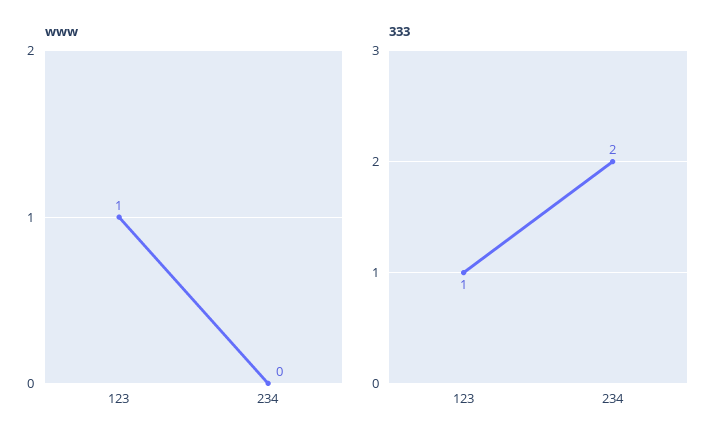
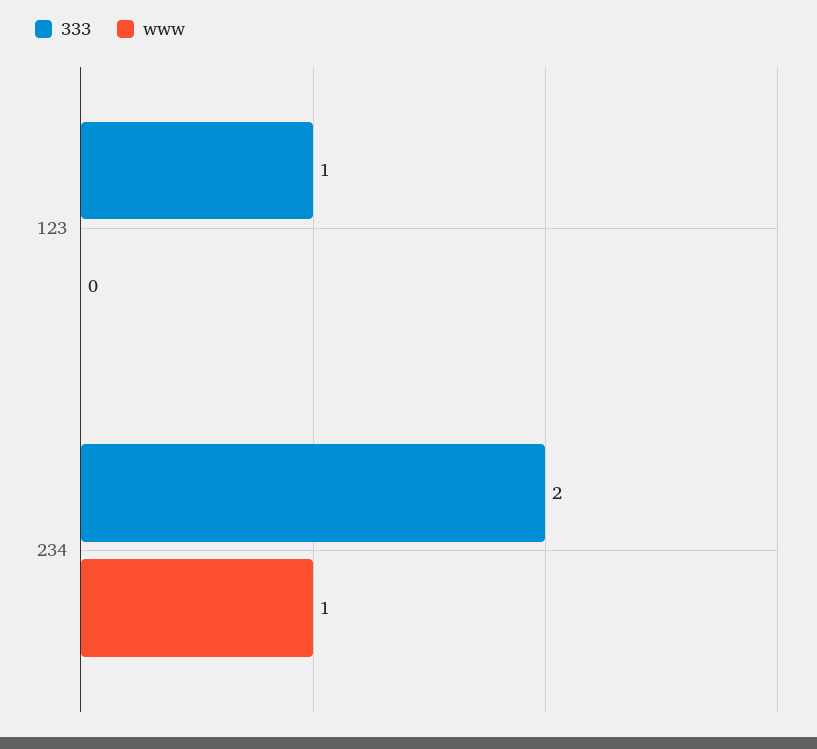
www, 123: 1 -> 0
www, 234: 0 -> 1

